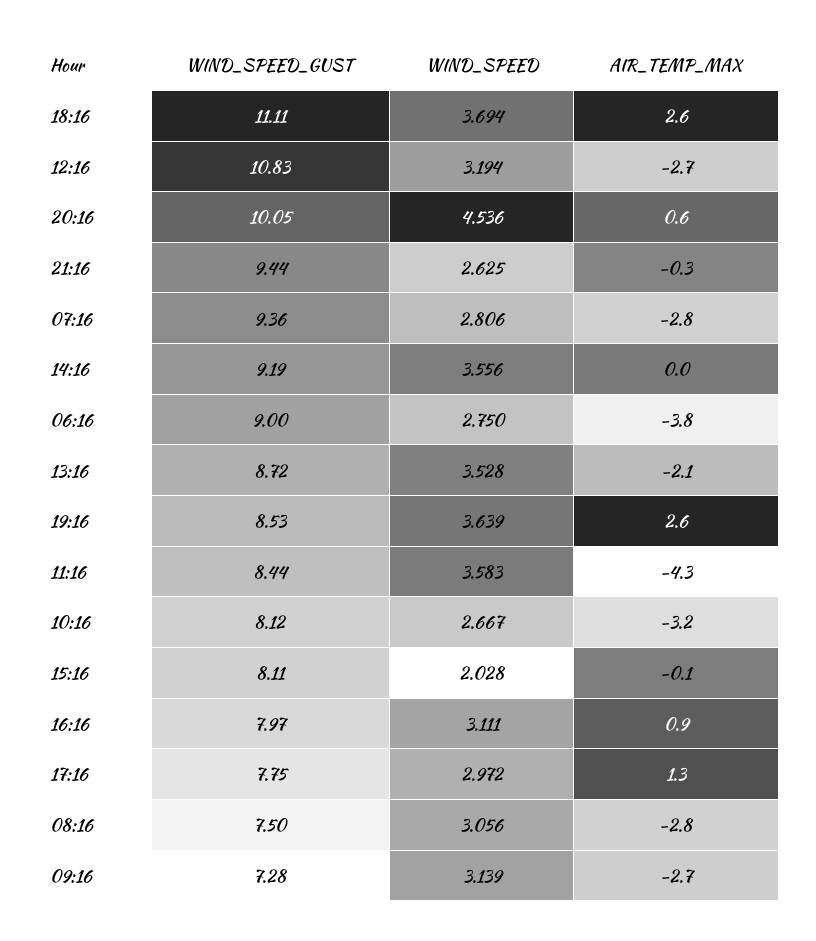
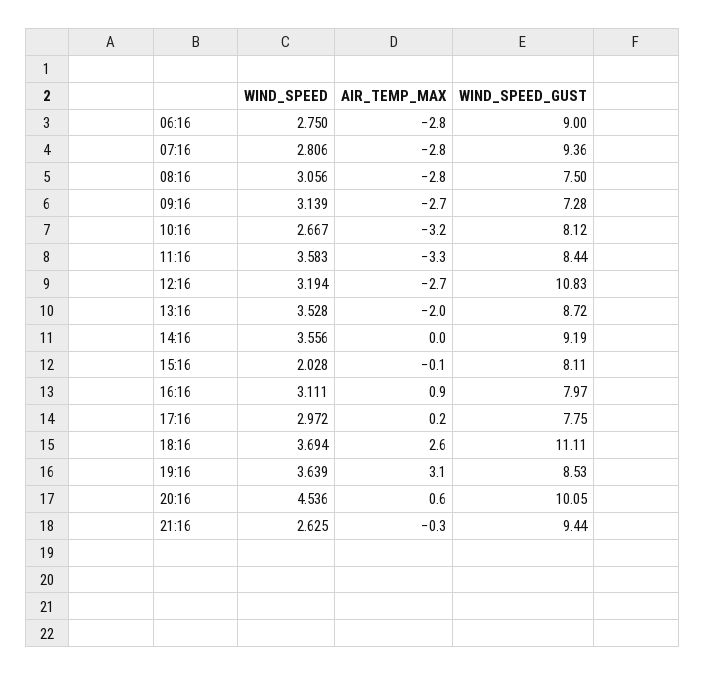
AIR_TEMP_MAX, 06:16: -3.8 -> -2.8
AIR_TEMP_MAX, 13:16: -2.1 -> -2
AIR_TEMP_MAX, 19:16: 2.6 -> 3.1
AIR_TEMP_MAX, 11:16: -4.3 -> -3.3
AIR_TEMP_MAX, 17:16: 1.3 -> 0.2

